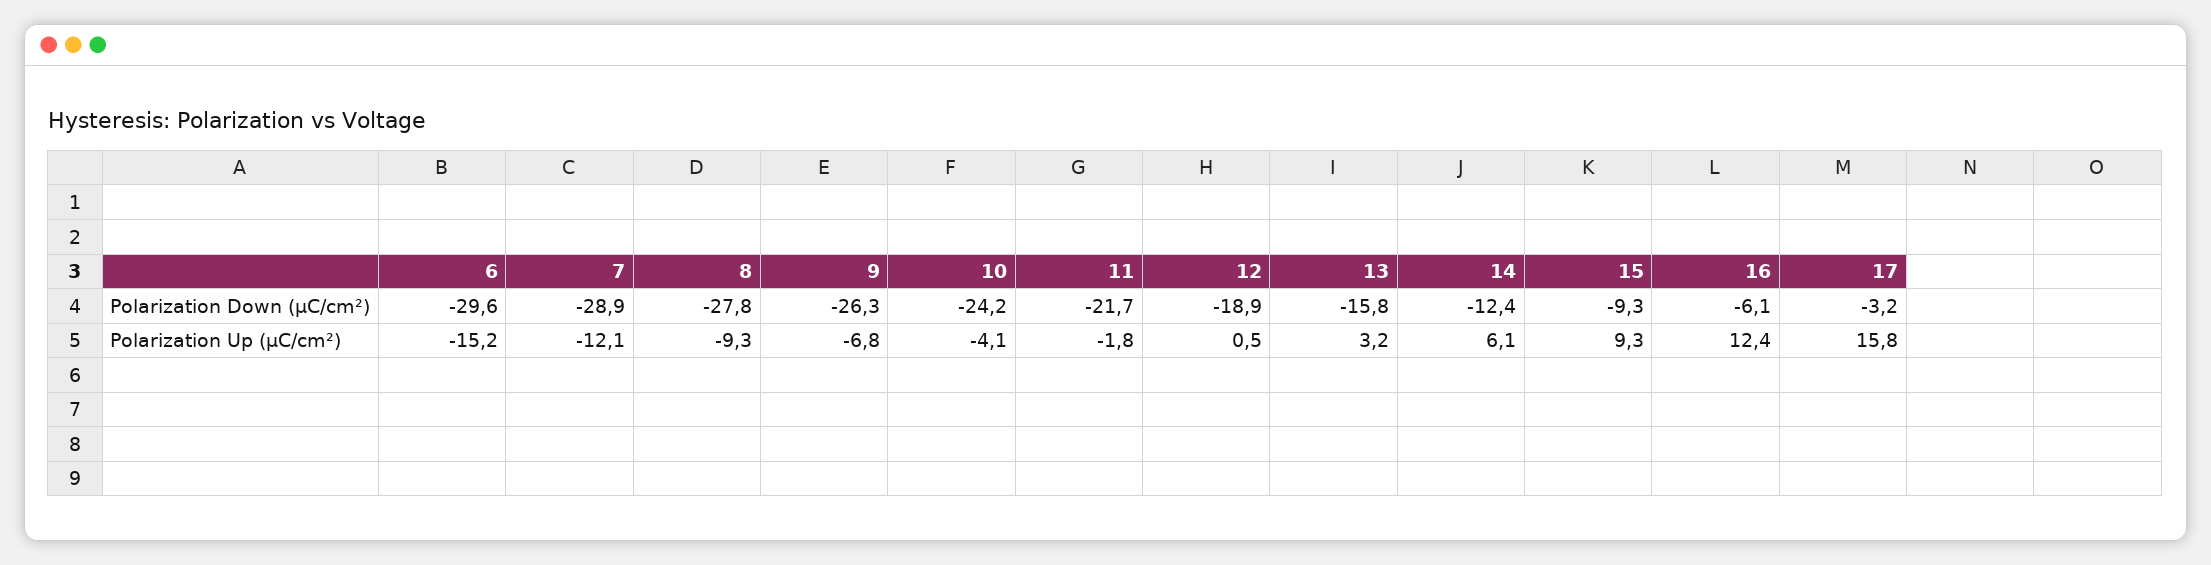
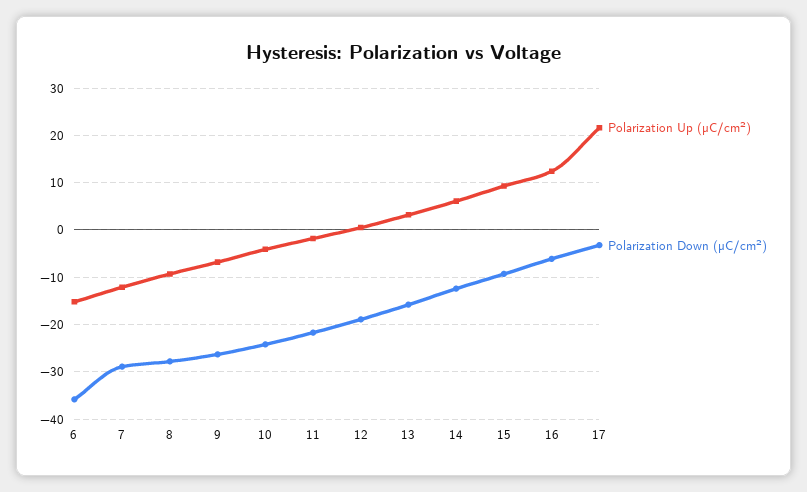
Polarization Down (µC/cm²), 6: -29.6 -> -36
Polarization Up (µC/cm²), 17: 15.8 -> 22

